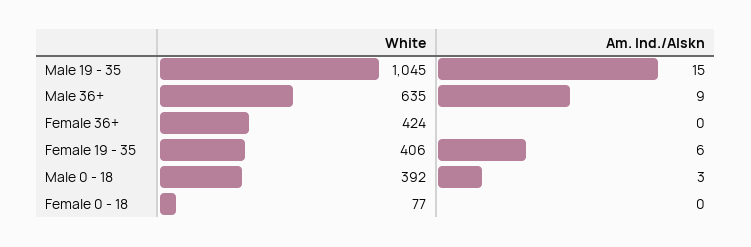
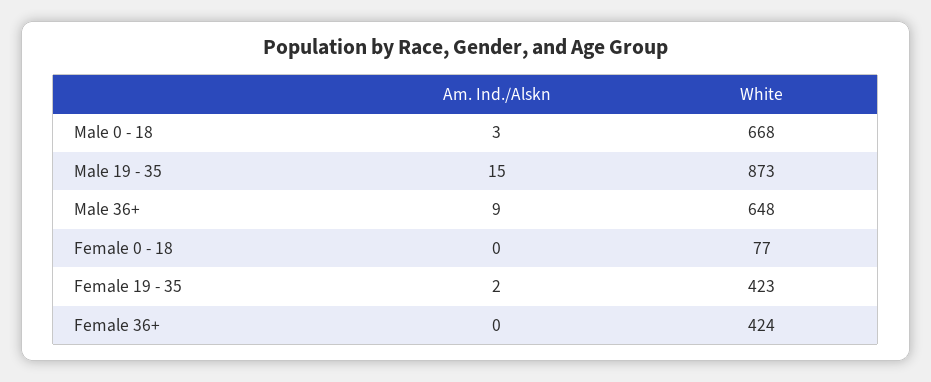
White, Male 19 - 35: 1045 -> 873
White, Male 36+: 635 -> 648
White, Female 19 - 35: 406 -> 423
Am. Ind./Alskn, Female 19 - 35: 6 -> 2
White, Male 0 - 18: 392 -> 668

